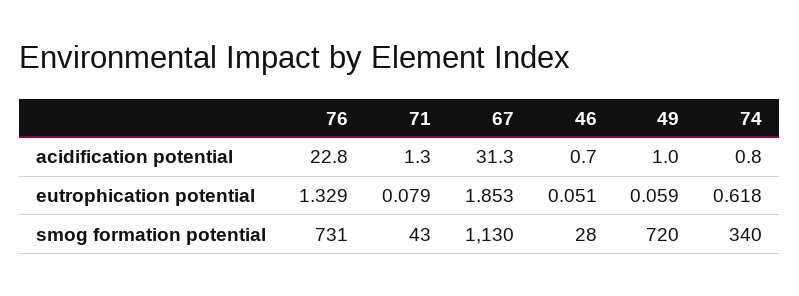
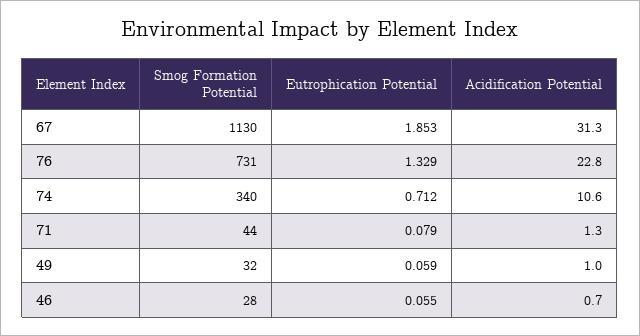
74, acidification potential: 0.8 -> 10.6
46, eutrophication potential: 0.051 -> 0.055
74, eutrophication potential: 0.618 -> 0.712
71, smog formation potential: 43 -> 44
49, smog formation potential: 720 -> 32

